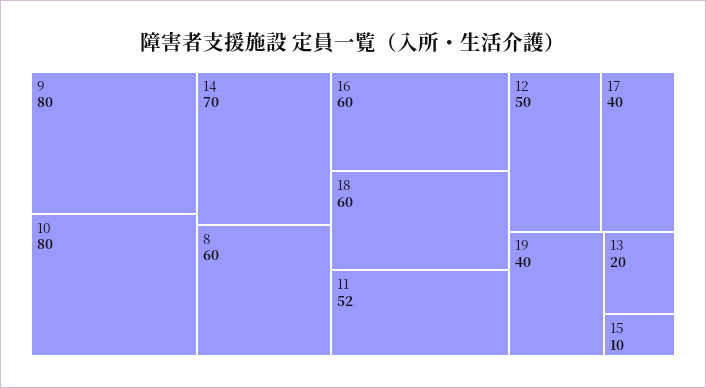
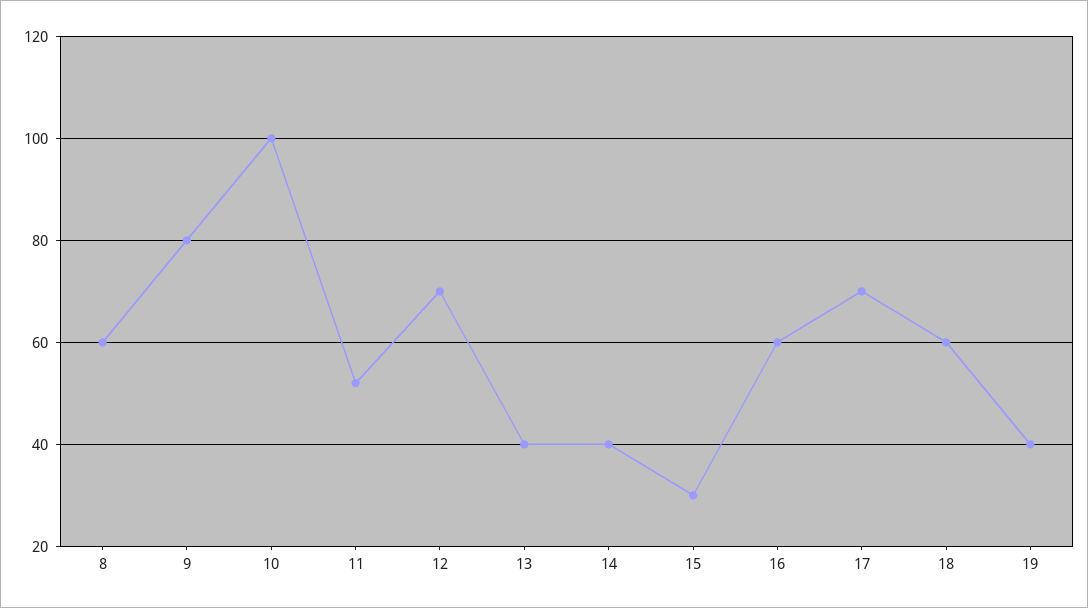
10: 80 -> 100
14: 70 -> 40
12: 50 -> 70
17: 40 -> 70
13: 20 -> 40
15: 10 -> 30

